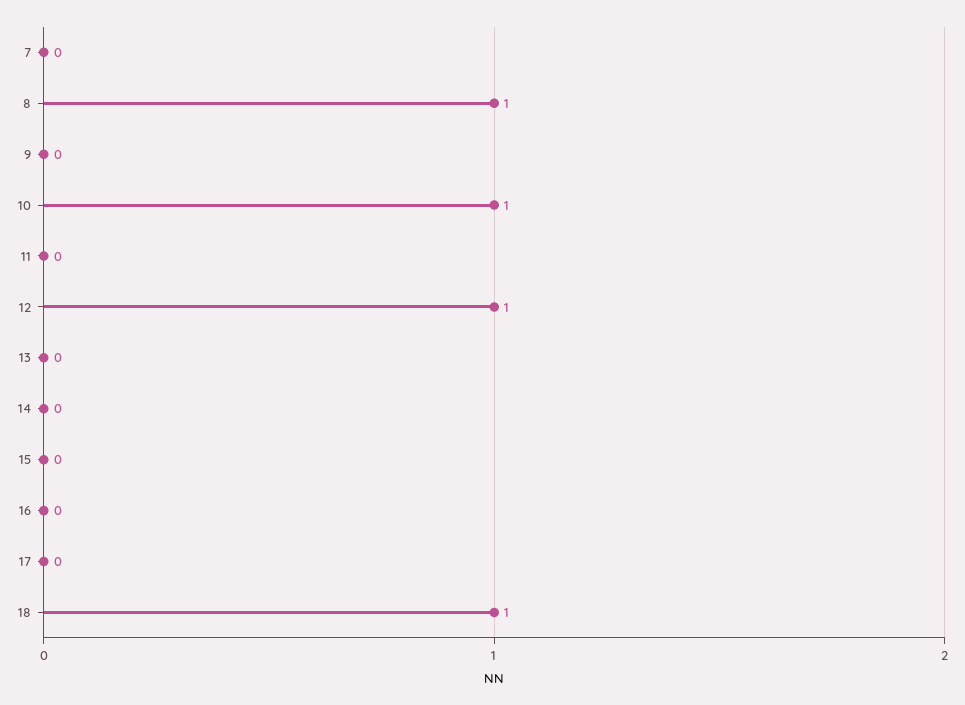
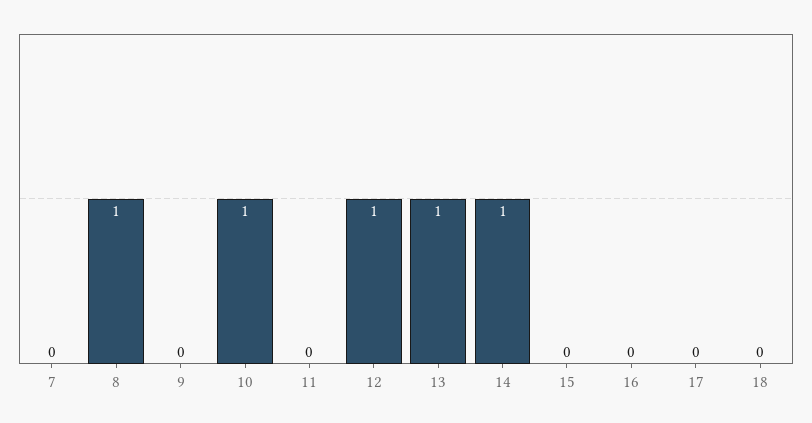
13: 0 -> 1
14: 0 -> 1
18: 1 -> 0

